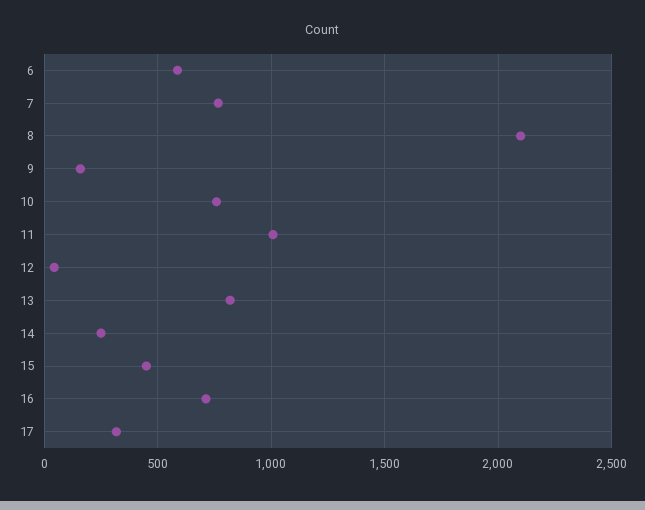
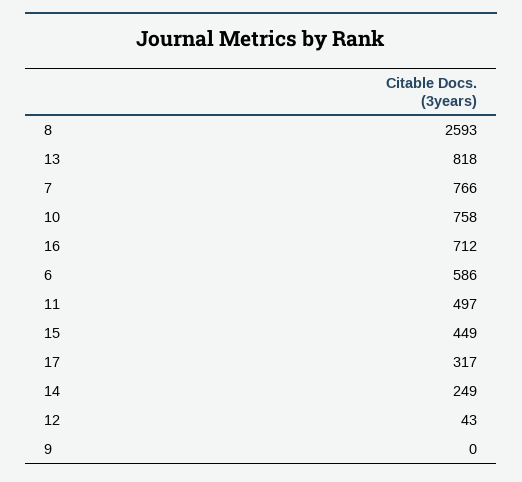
8: 2100 -> 2593
9: 150 -> 0
11: 1000 -> 497

